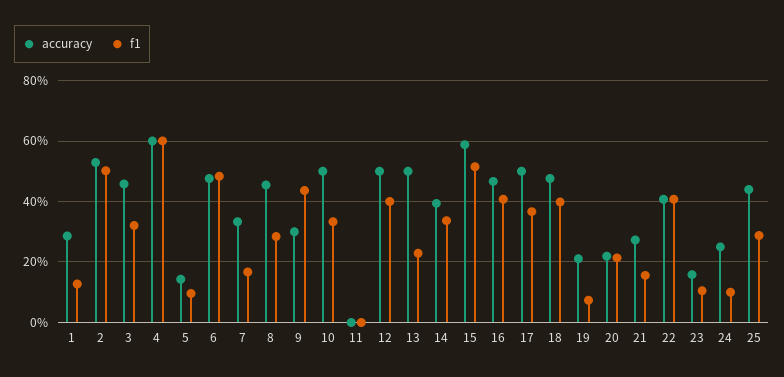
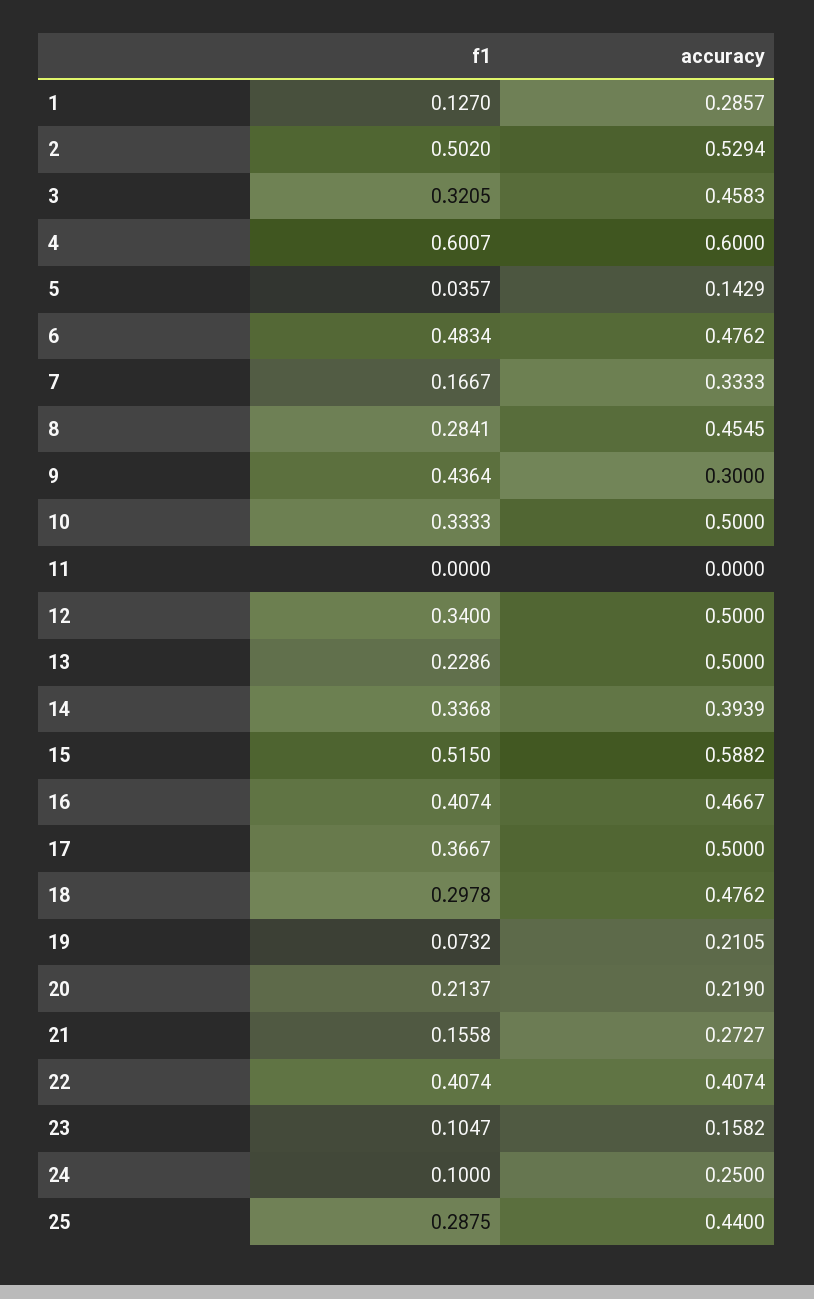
f1, 5: 0.1 -> 0.0357
f1, 12: 0.4 -> 0.34
f1, 18: 0.4 -> 0.2978

